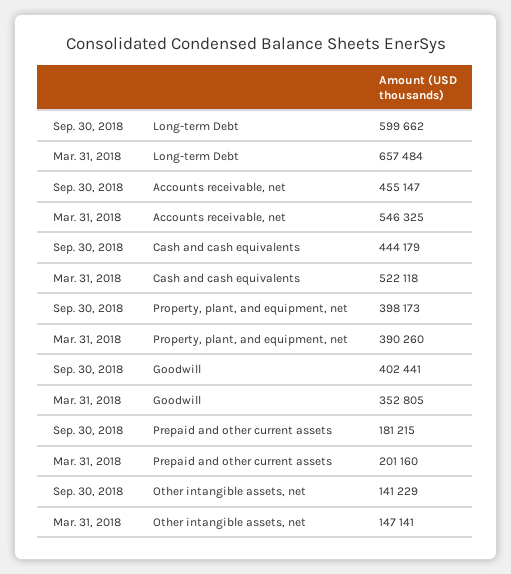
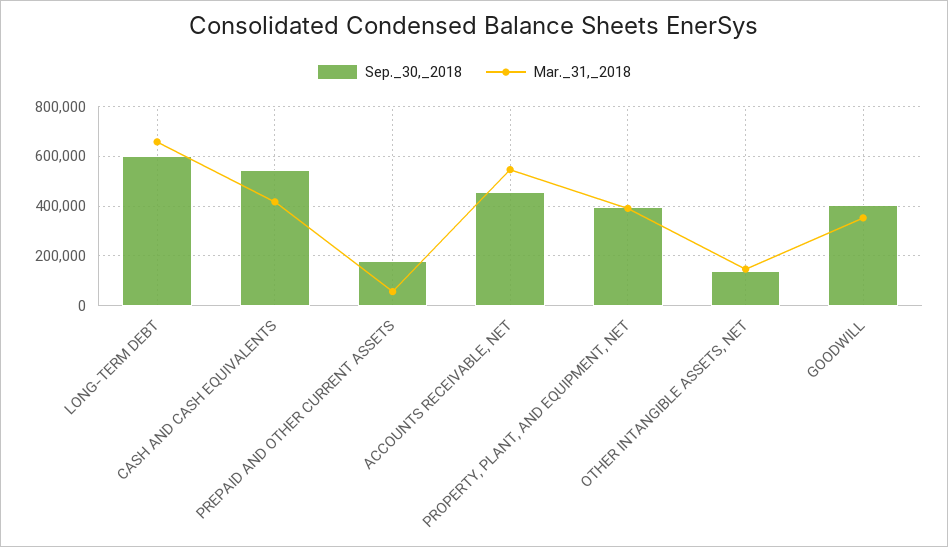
Sep. 30, 2018, Cash and cash equivalents: 444179 -> 550000
Mar. 31, 2018, Cash and cash equivalents: 522118 -> 425000
Mar. 31, 2018, Prepaid and other current assets: 201160 -> 50000

